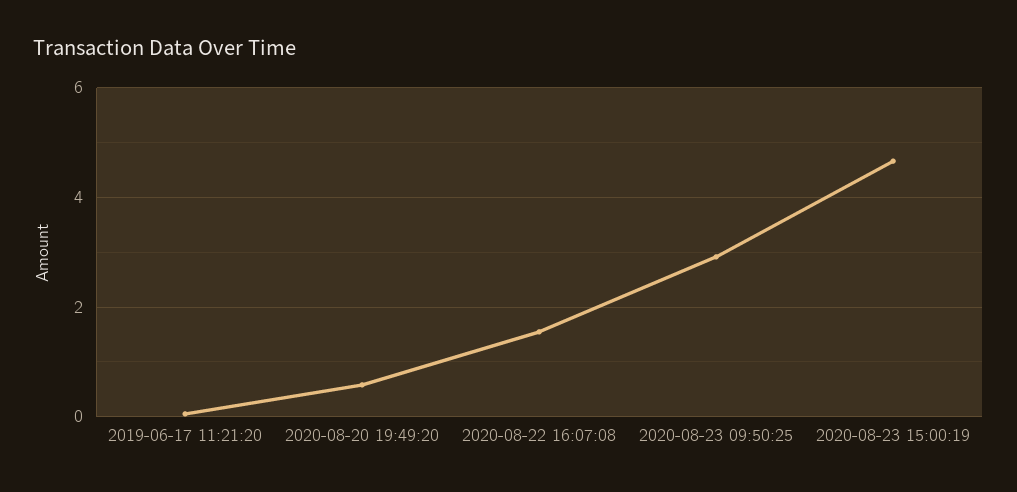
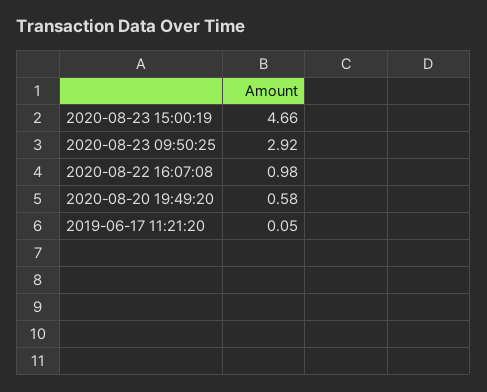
2020-08-22 16:07:08: 1.6 -> 0.98

